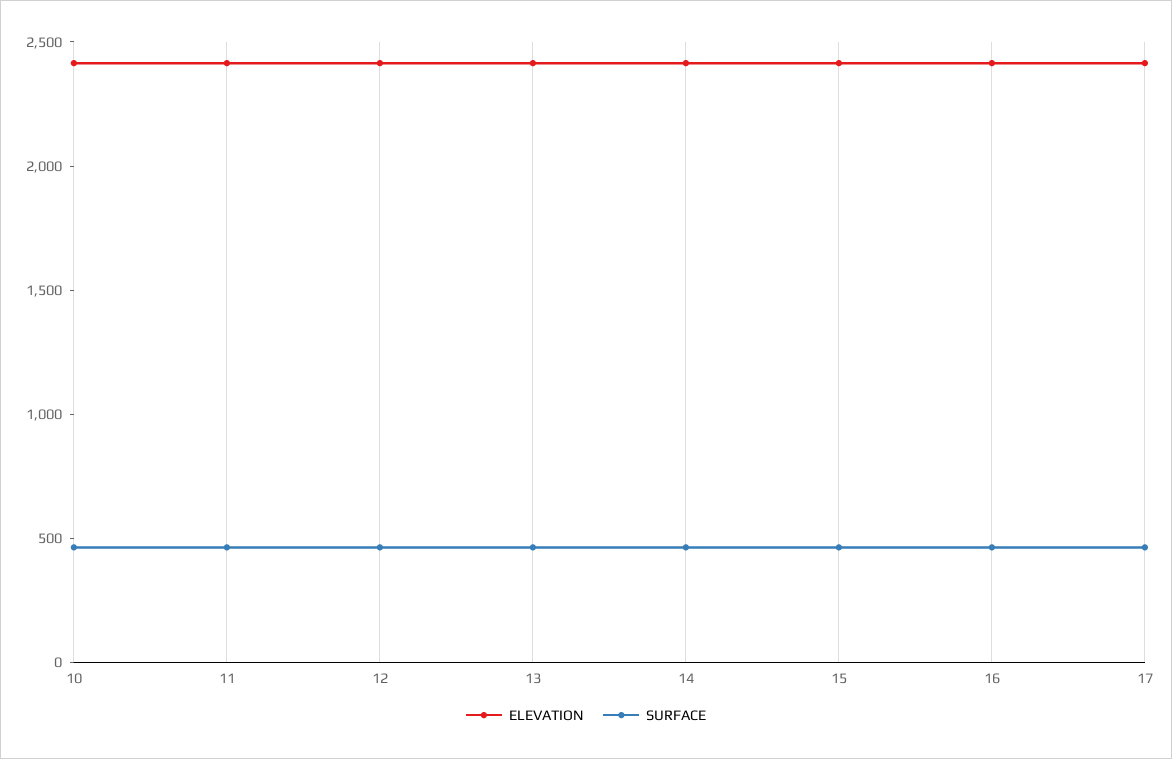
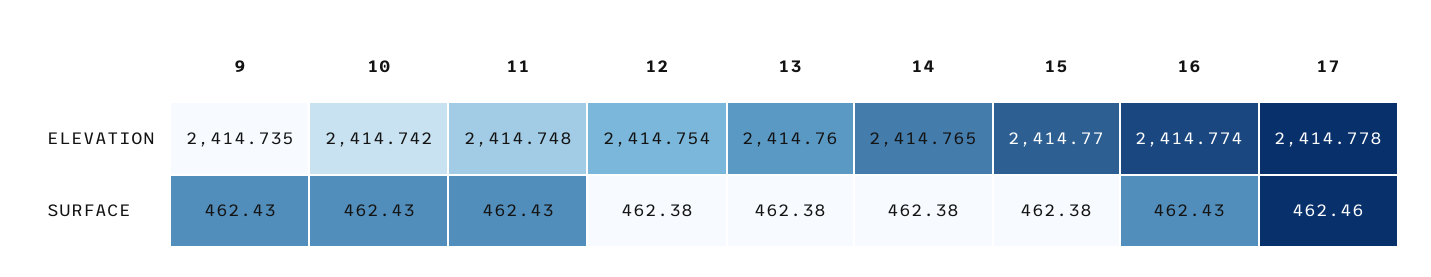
ELEVATION, 9: none -> 2414.735
SURFACE, 9: none -> 462.43

